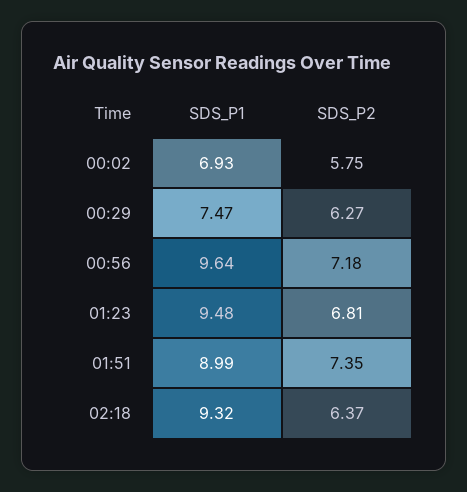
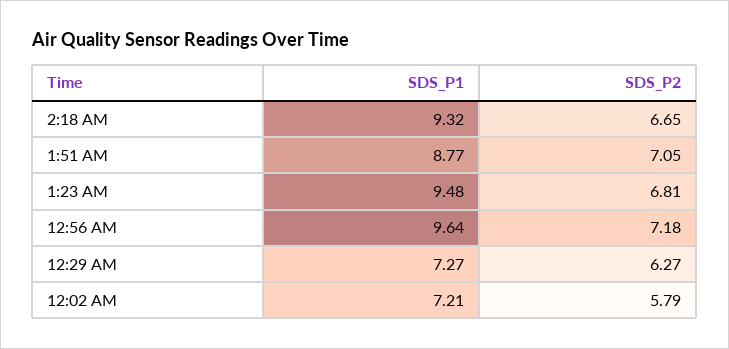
SDS_P1, 00:02: 6.93 -> 7.21
SDS_P2, 00:02: 5.75 -> 5.79
SDS_P1, 00:29: 7.47 -> 7.27
SDS_P1, 01:51: 8.99 -> 8.77
SDS_P2, 01:51: 7.35 -> 7.05
SDS_P2, 02:18: 6.37 -> 6.65

